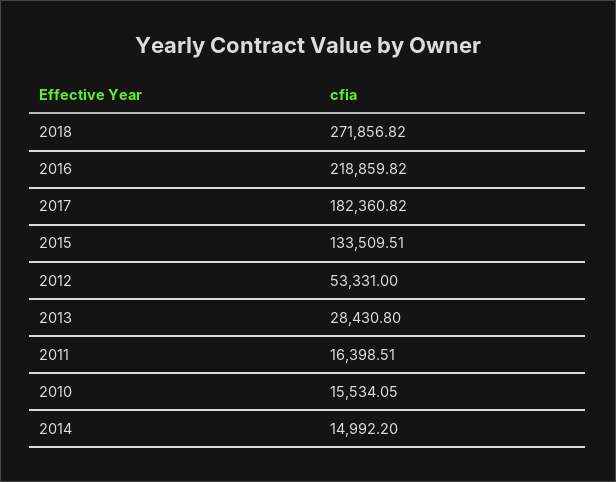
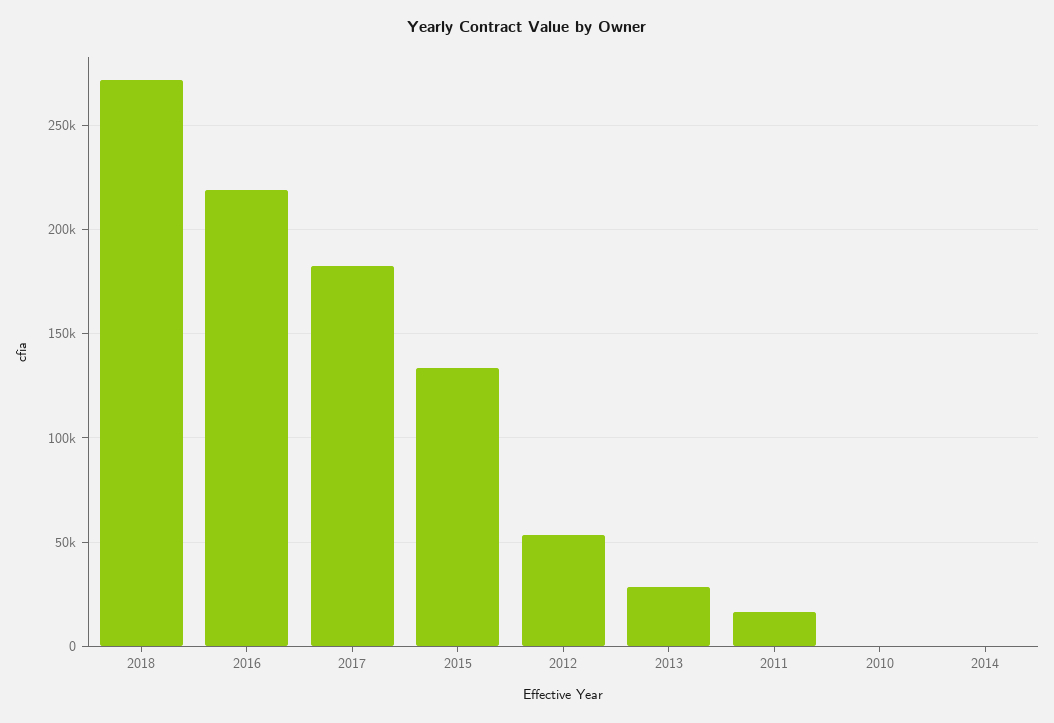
2010: 15534.05 -> 0
2014: 14992.2 -> 0

